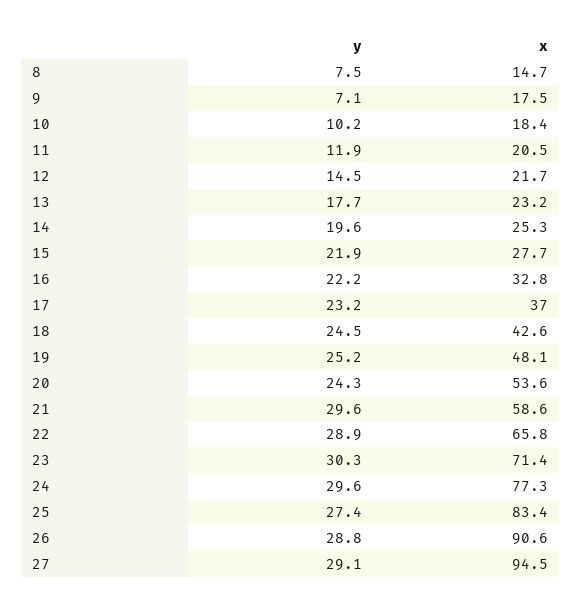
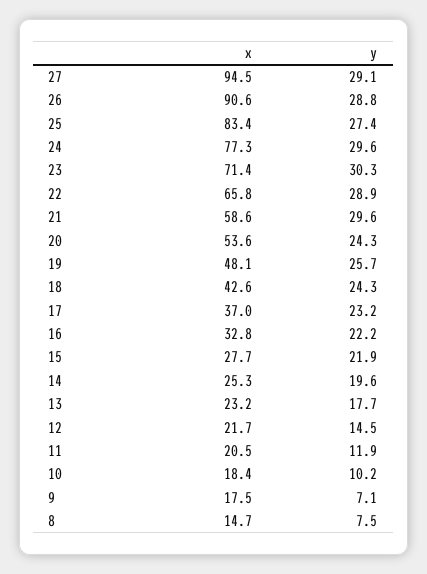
y, 18: 24.5 -> 24.3
y, 19: 25.2 -> 25.7

